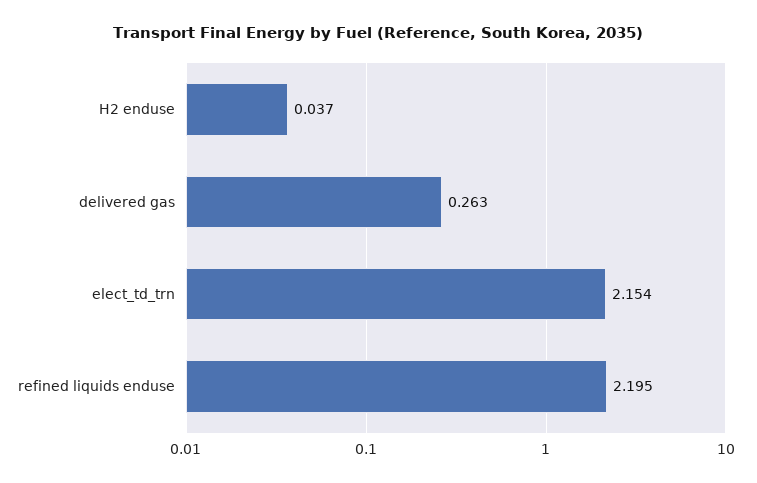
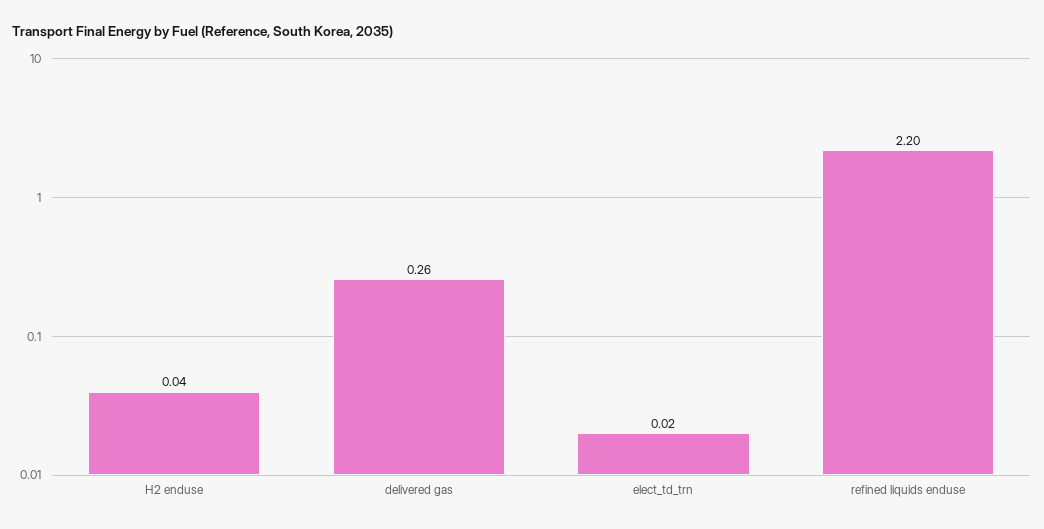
elect_td_trn: 2.154 -> 0.02

